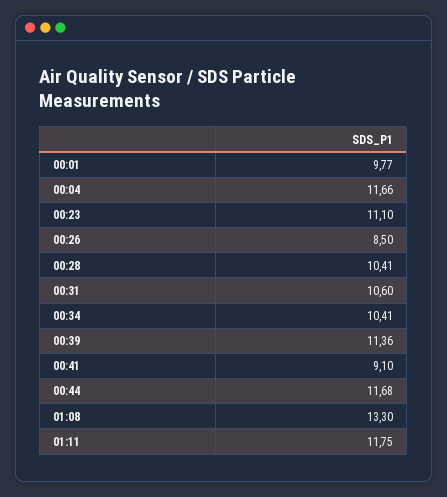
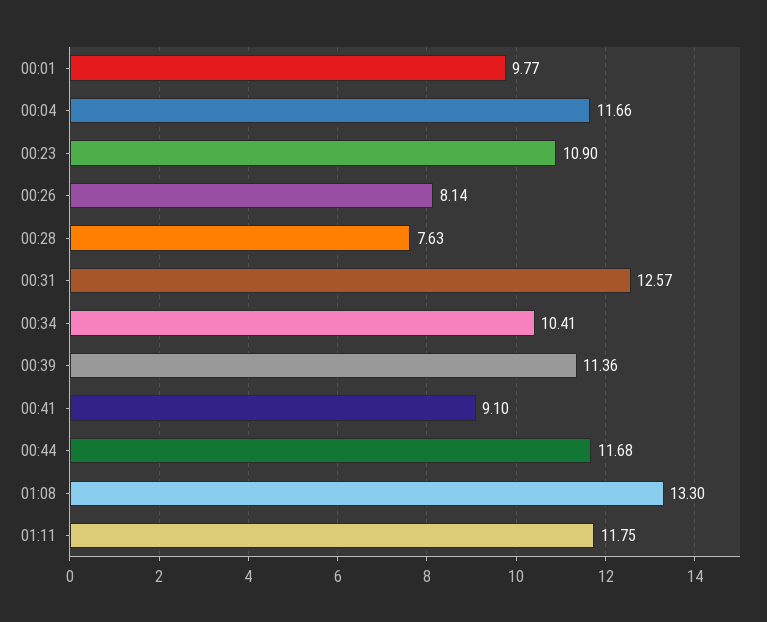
00:23: 11.1 -> 10.9
00:26: 8.5 -> 8.14
00:28: 10.41 -> 7.63
00:31: 10.6 -> 12.57

